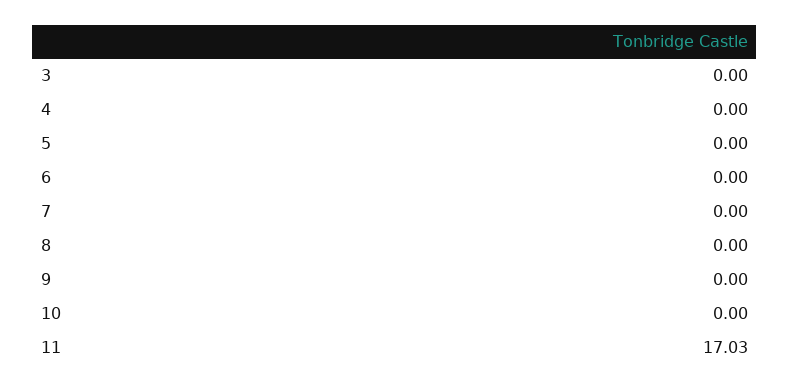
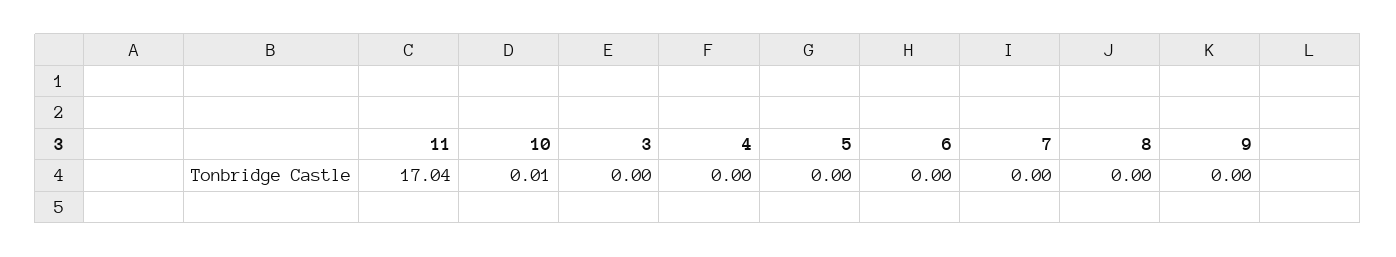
10: 0 -> 0.01
11: 17.03 -> 17.04

